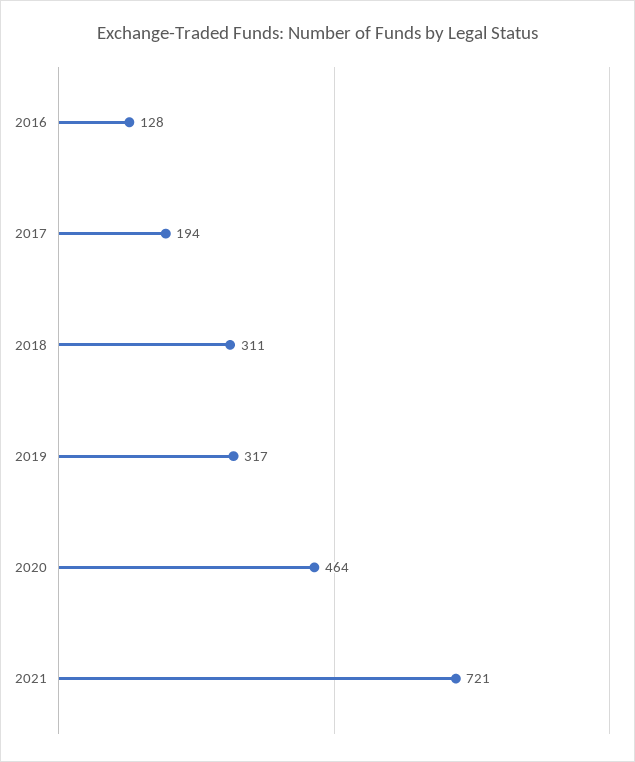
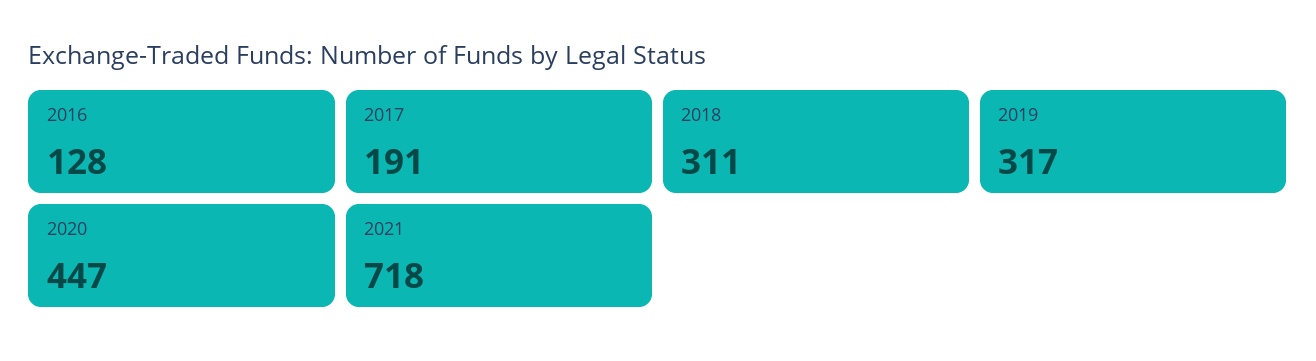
2017: 194 -> 191
2020: 464 -> 447
2021: 721 -> 718

